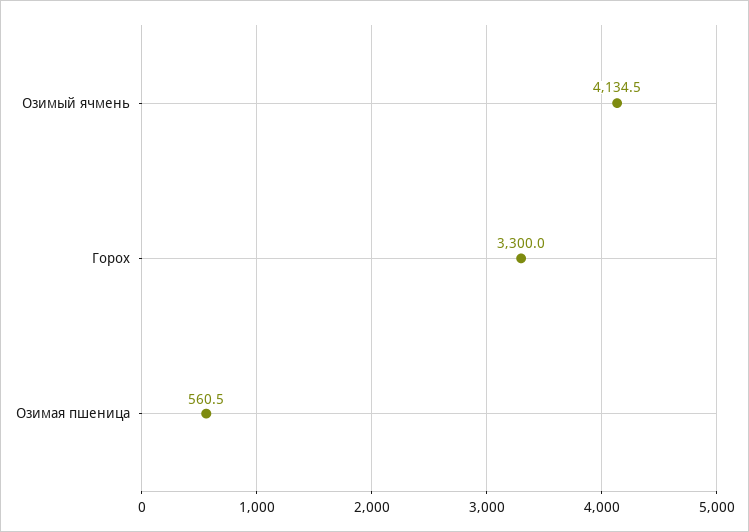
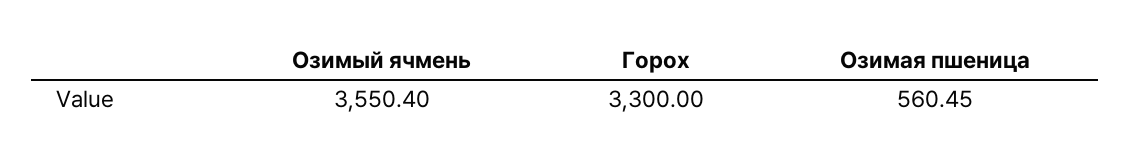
Озимый ячмень: 4134.5 -> 3550.4

